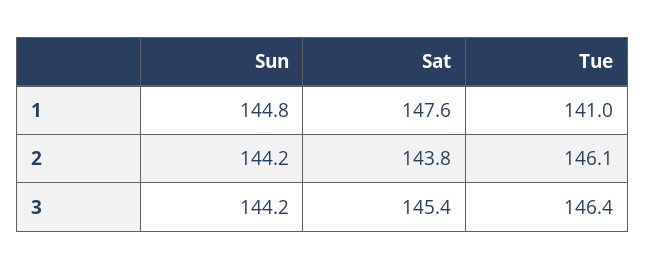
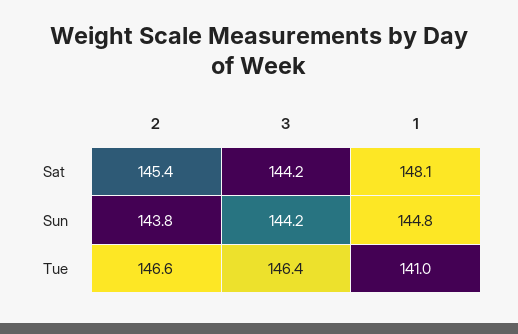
Sat, 1: 147.6 -> 148.1
Sun, 2: 144.2 -> 143.8
Sat, 2: 143.8 -> 145.4
Tue, 2: 146.1 -> 146.6
Sat, 3: 145.4 -> 144.2

